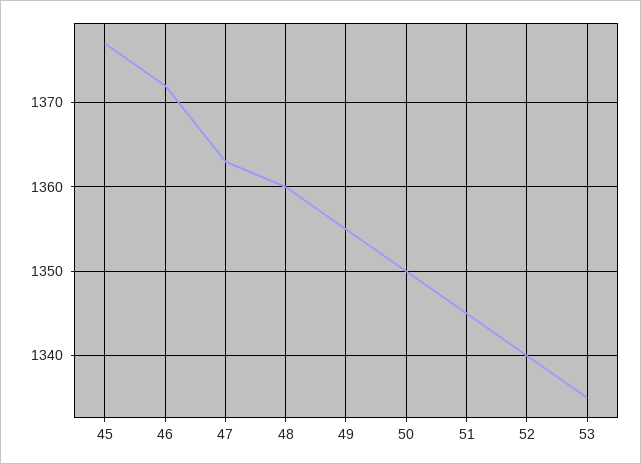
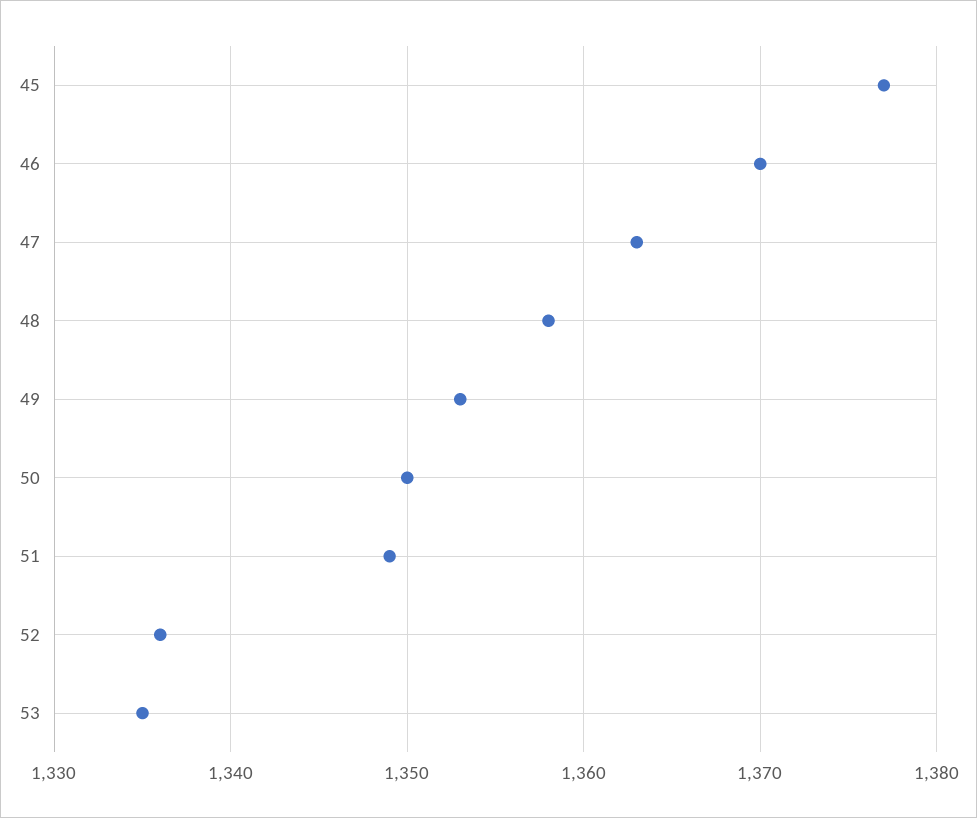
46: 1372 -> 1370
48: 1360 -> 1358
49: 1355 -> 1353
51: 1345 -> 1349
52: 1340 -> 1336

